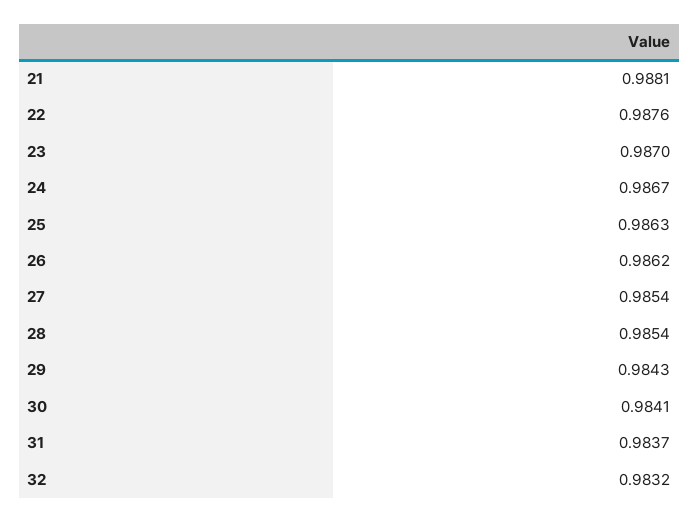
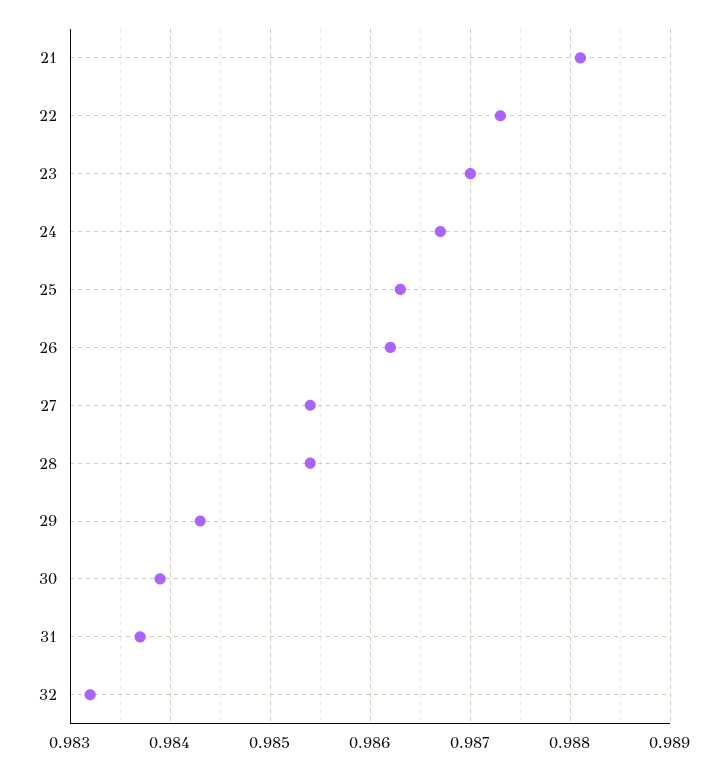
22: 0.9876 -> 0.9873
30: 0.9841 -> 0.9839

